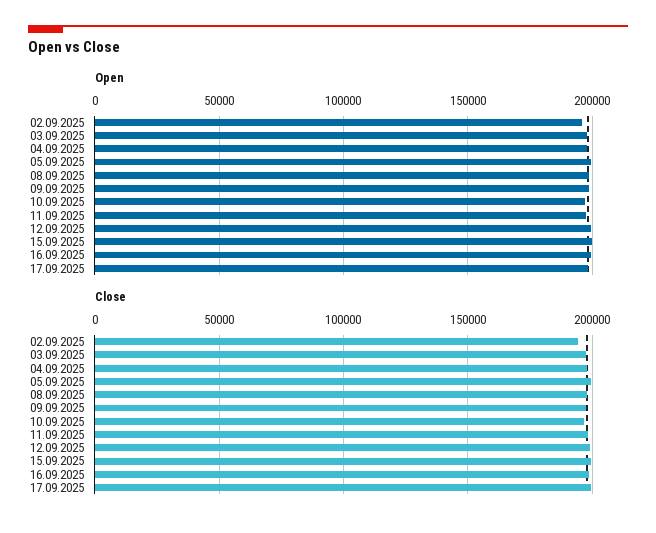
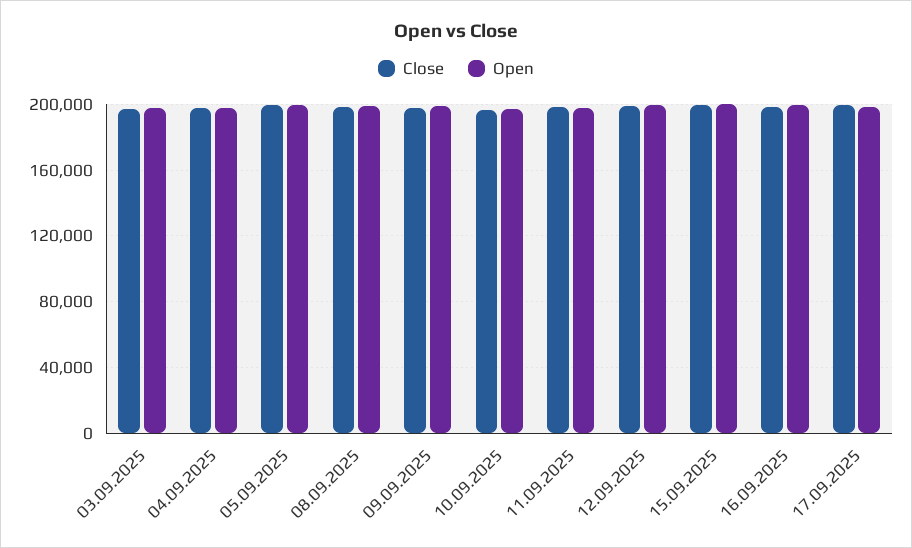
Open, 02.09.2025: 195000 -> none
Close, 02.09.2025: 195000 -> none

